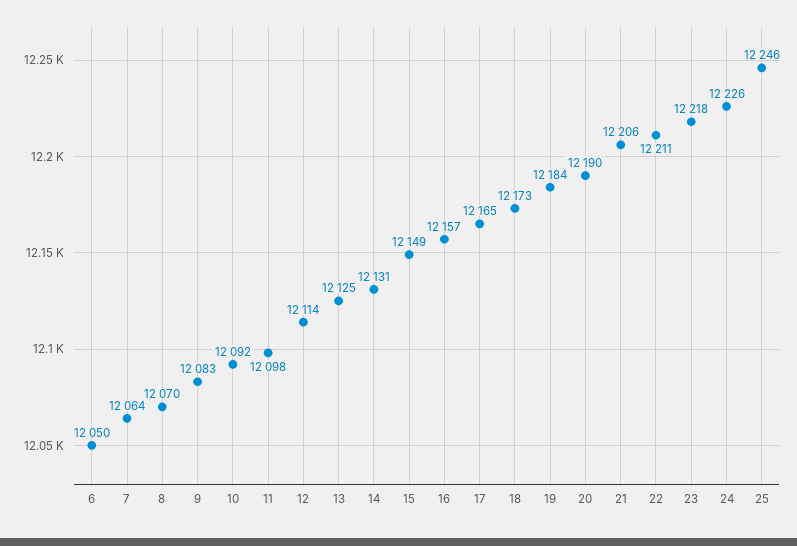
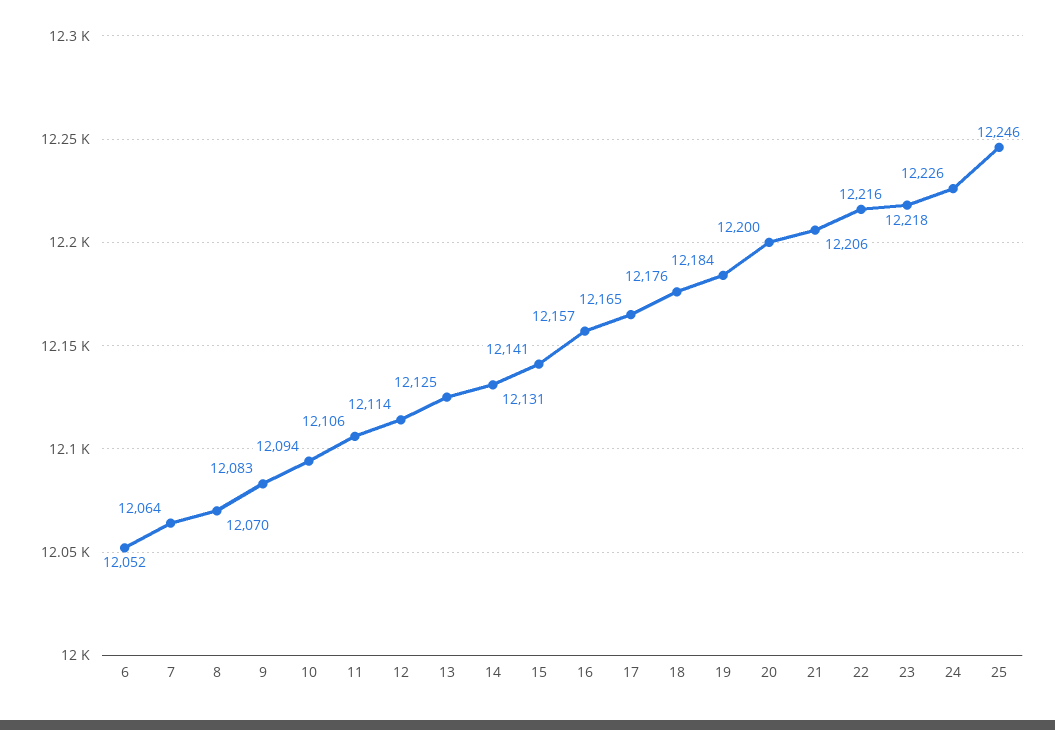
6: 12050 -> 12052
10: 12092 -> 12094
11: 12098 -> 12106
15: 12149 -> 12141
18: 12173 -> 12176
20: 12190 -> 12200
22: 12211 -> 12216

